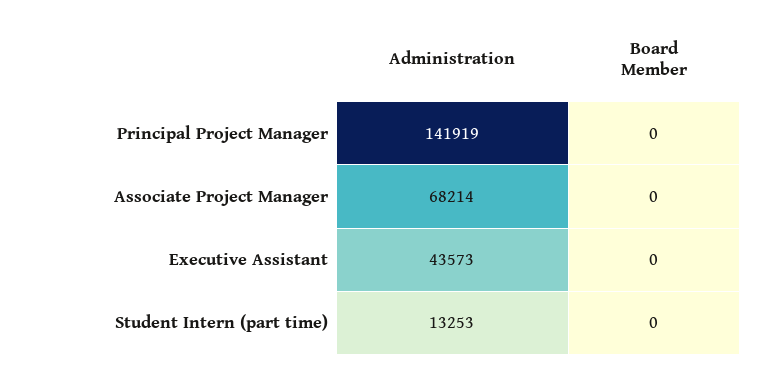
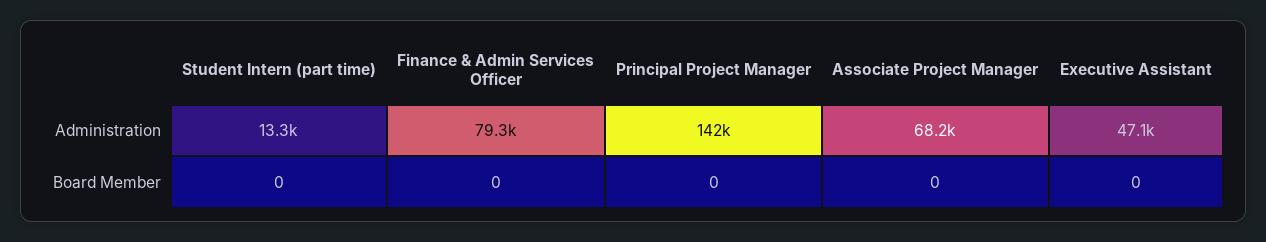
Administration, Executive Assistant: 43573 -> 47100
Administration, Finance & Admin Services Officer: none -> 79300
Board Member, Finance & Admin Services Officer: none -> 0

